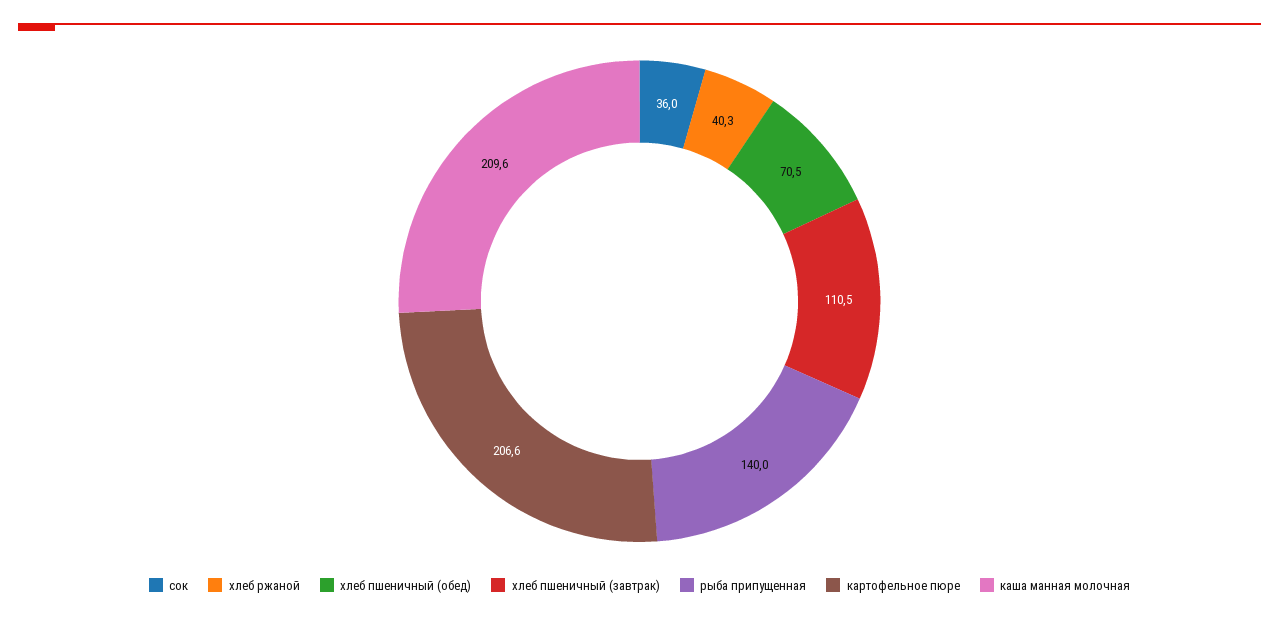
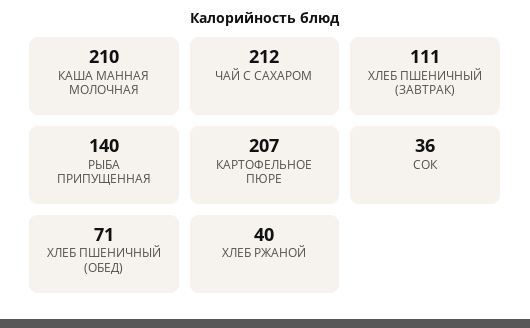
ЧАЙ С САХАРОМ: none -> 212

